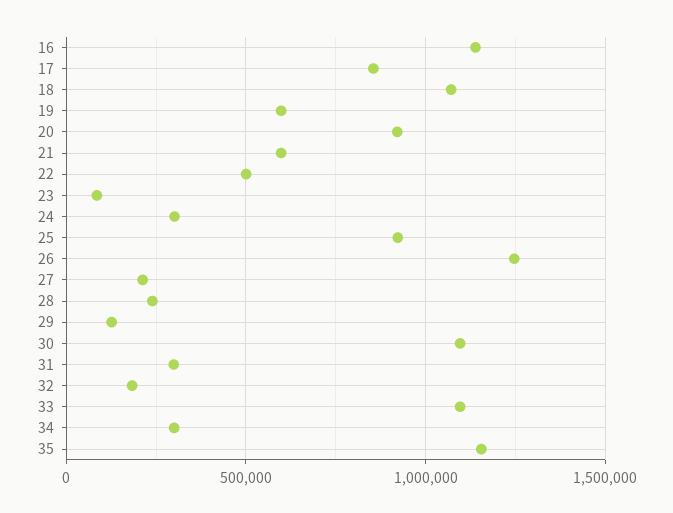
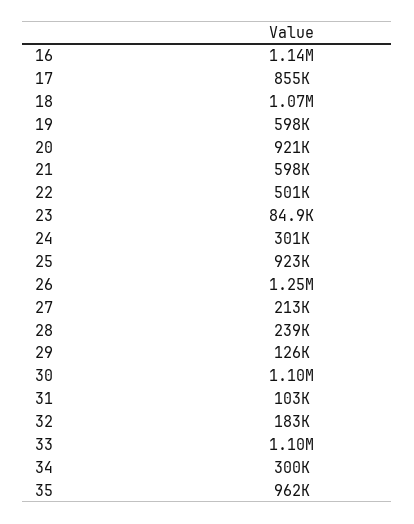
31: 300000 -> 103000
35: 1150000 -> 962000

